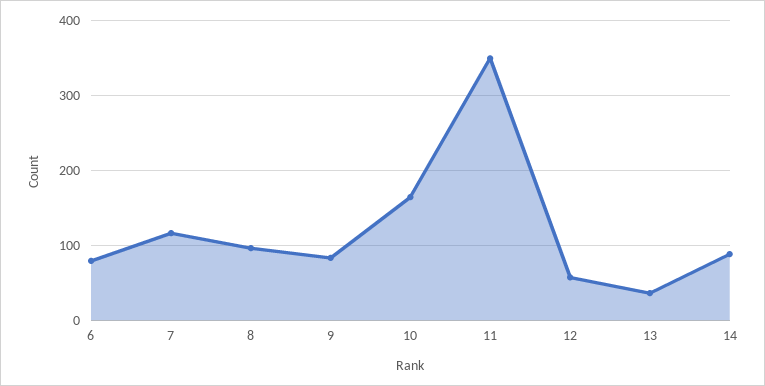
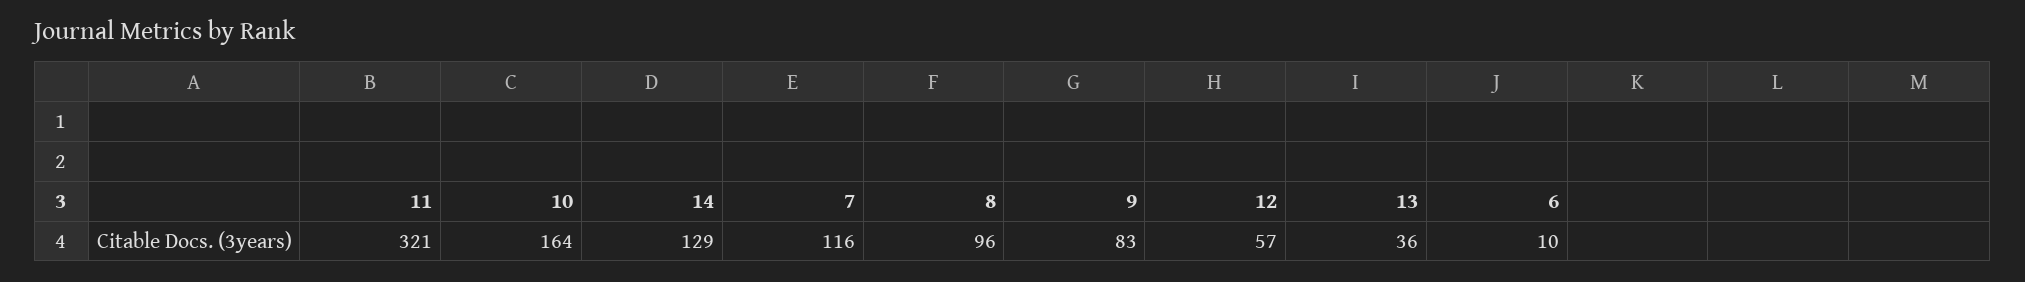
6: 80 -> 10
11: 350 -> 321
14: 90 -> 129

